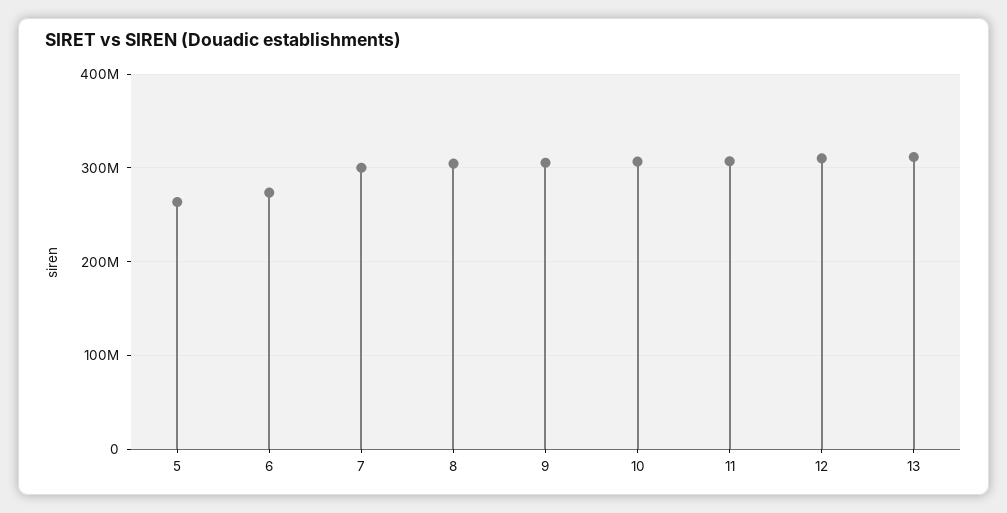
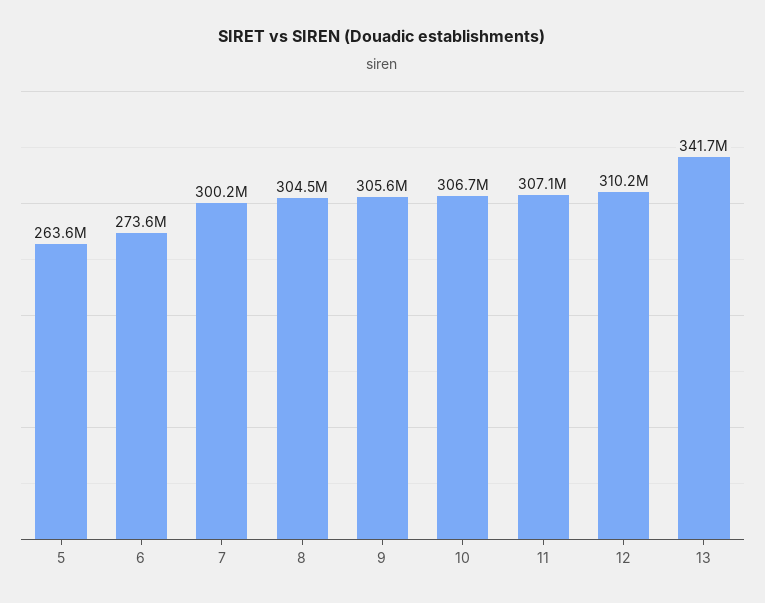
13: 310000000 -> 341700000

